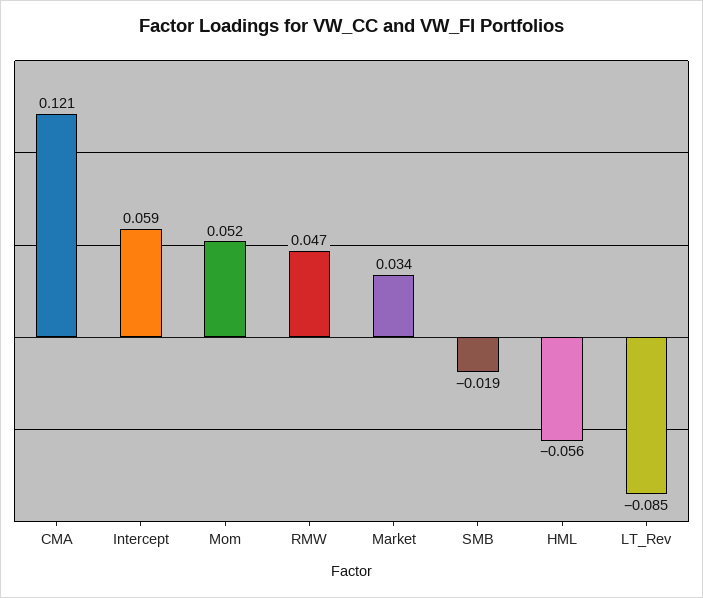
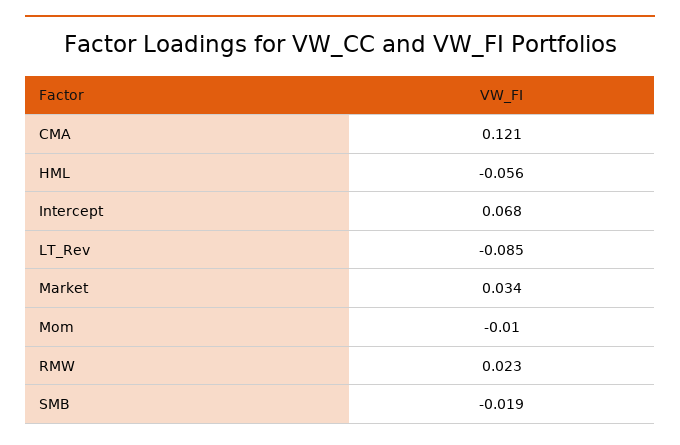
Intercept: 0.059 -> 0.068
Mom: 0.052 -> -0.01
RMW: 0.047 -> 0.023

